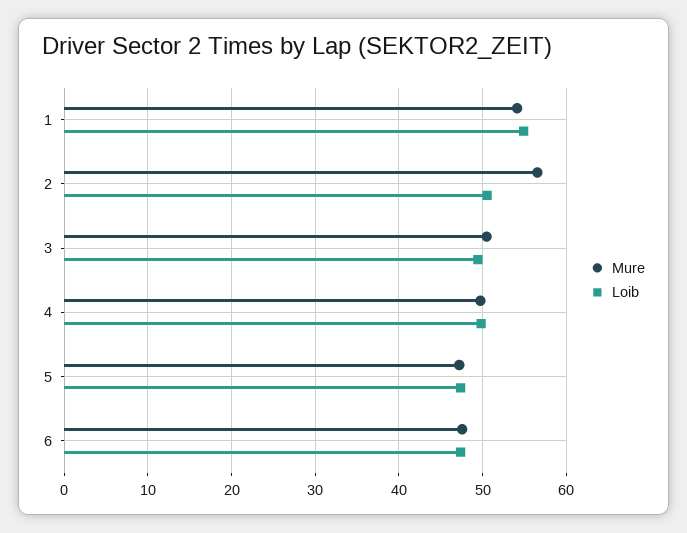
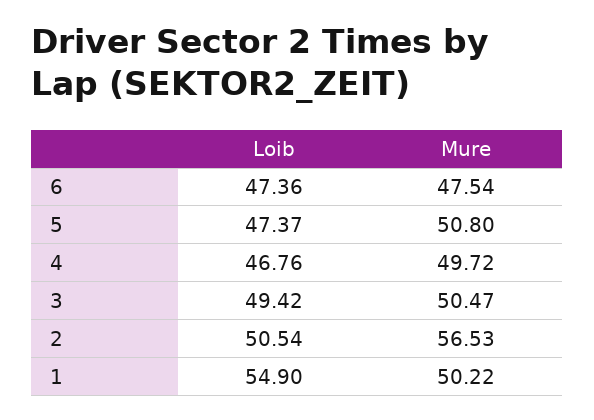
Mure, 1: 54 -> 50.22
Loib, 4: 50 -> 46.76
Mure, 5: 47 -> 50.8

